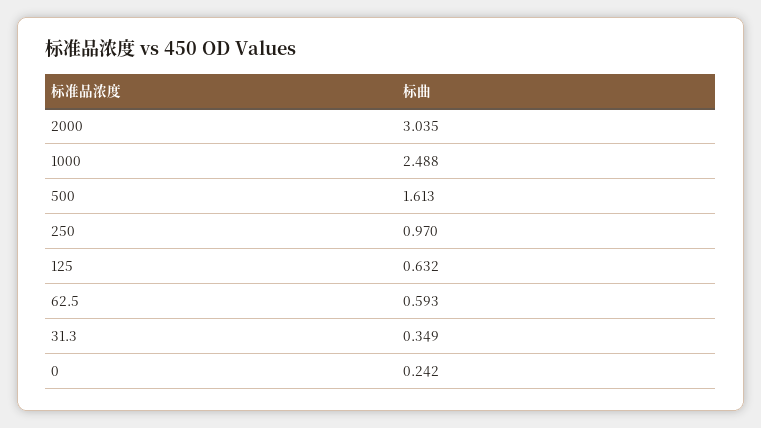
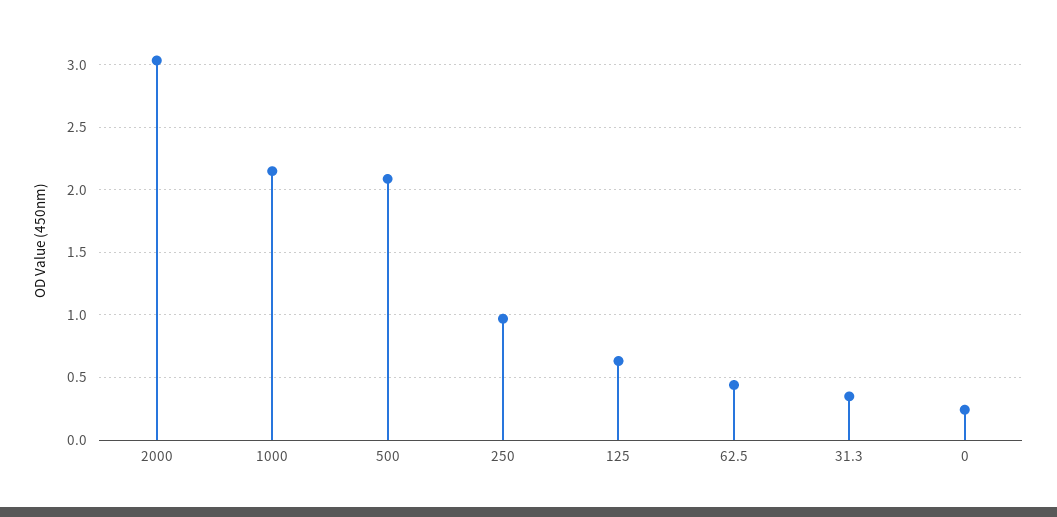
1000: 2.488 -> 2.15
500: 1.613 -> 2.1
62.5: 0.593 -> 0.45

